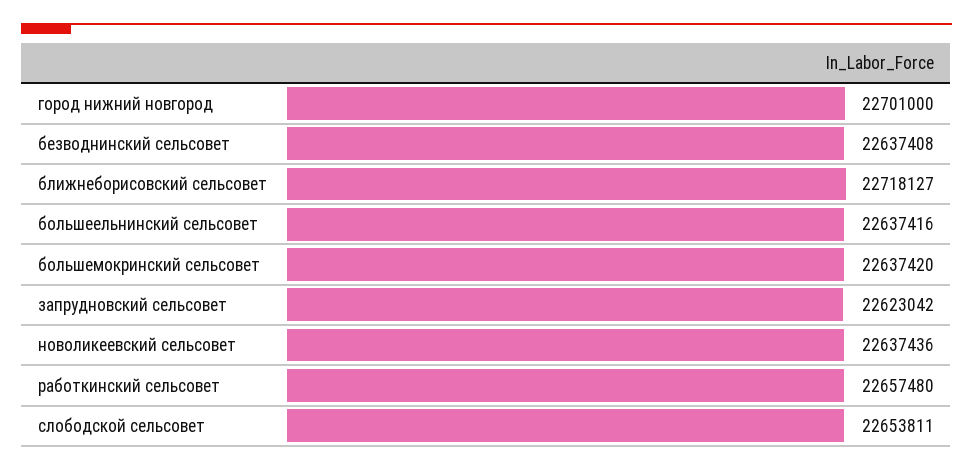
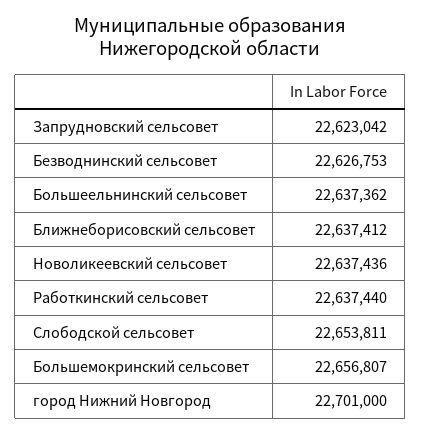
безводнинский сельсовет: 22637408 -> 22626753
ближнеборисовский сельсовет: 22718127 -> 22637412
большеельнинский сельсовет: 22637416 -> 22637362
большемокринский сельсовет: 22637420 -> 22656807
работкинский сельсовет: 22657480 -> 22637440

